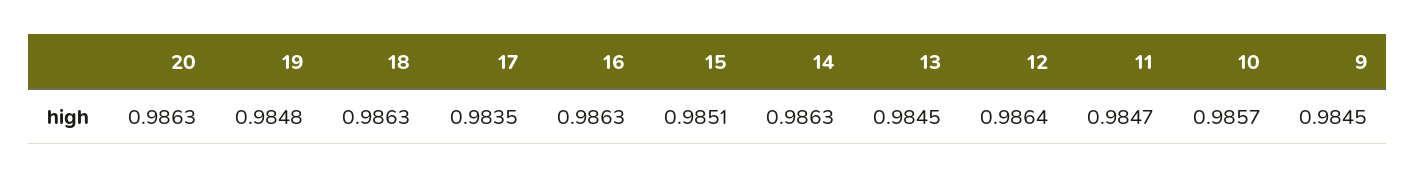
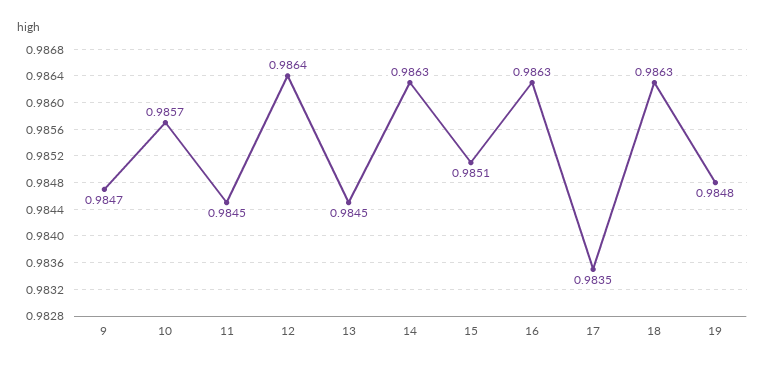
20: 0.9863 -> none
11: 0.9847 -> 0.9845
9: 0.9845 -> 0.9847

